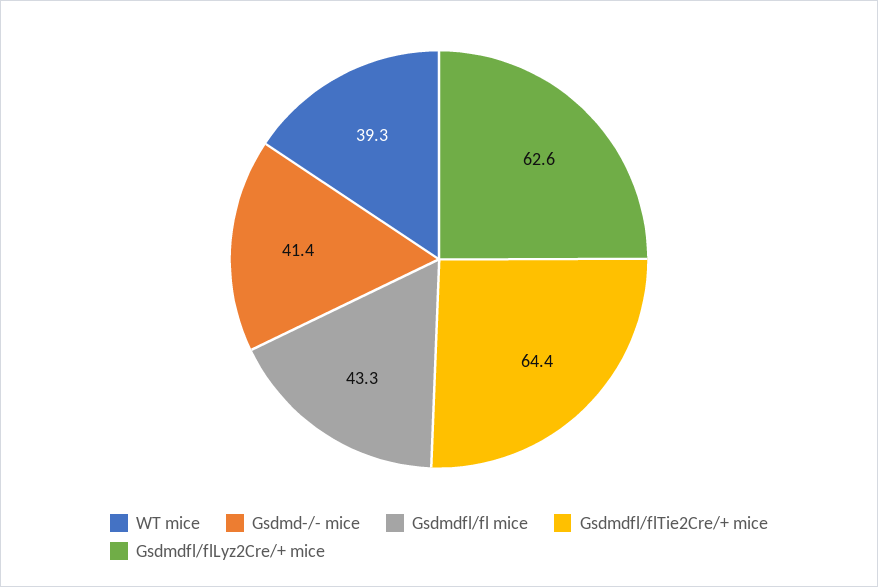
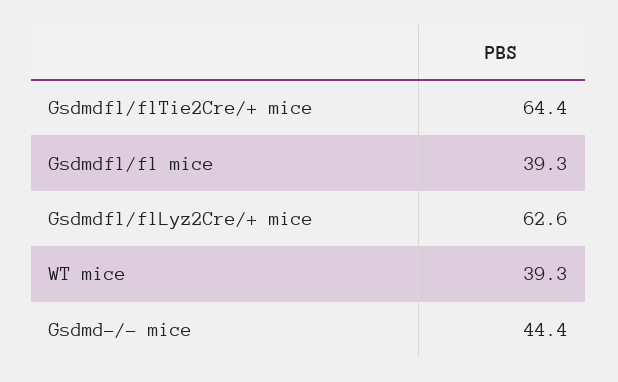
Gsdmd-/- mice: 41.4 -> 44.4
Gsdmdfl/fl mice: 43.3 -> 39.3

